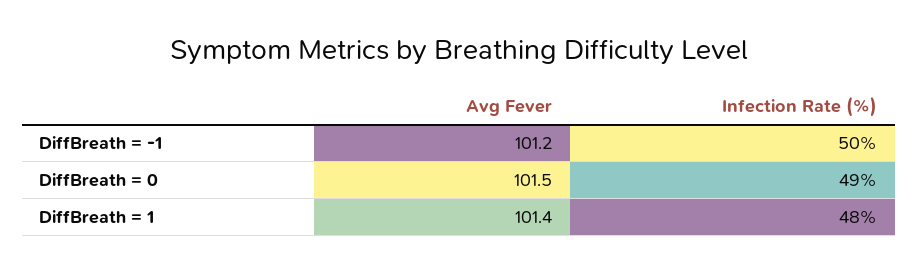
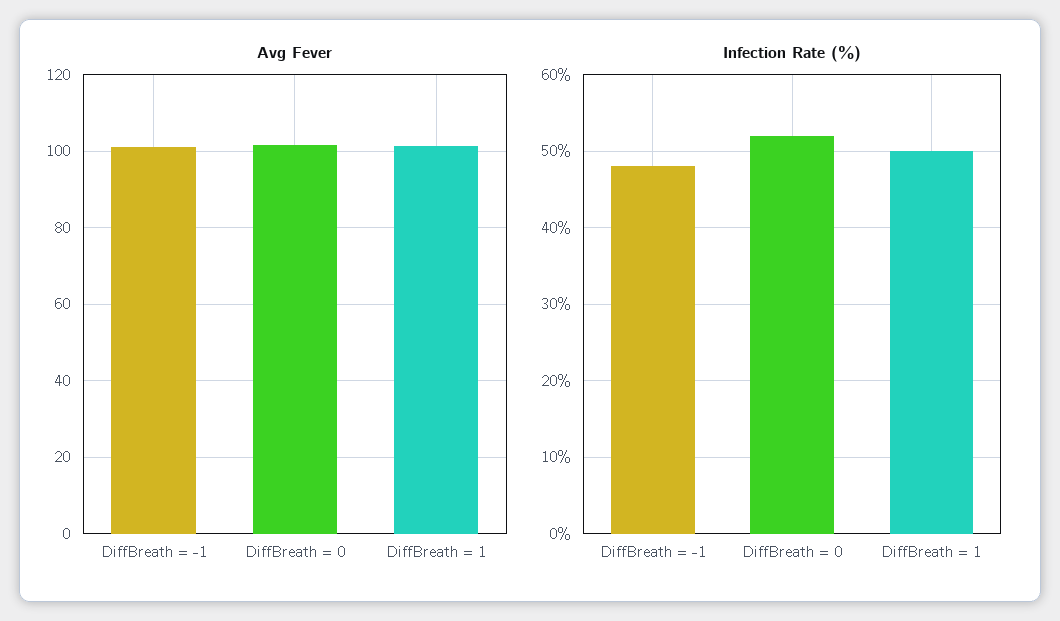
Infection Rate (%), DiffBreath = -1: 50 -> 48
Infection Rate (%), DiffBreath = 0: 49 -> 52
Infection Rate (%), DiffBreath = 1: 48 -> 50

